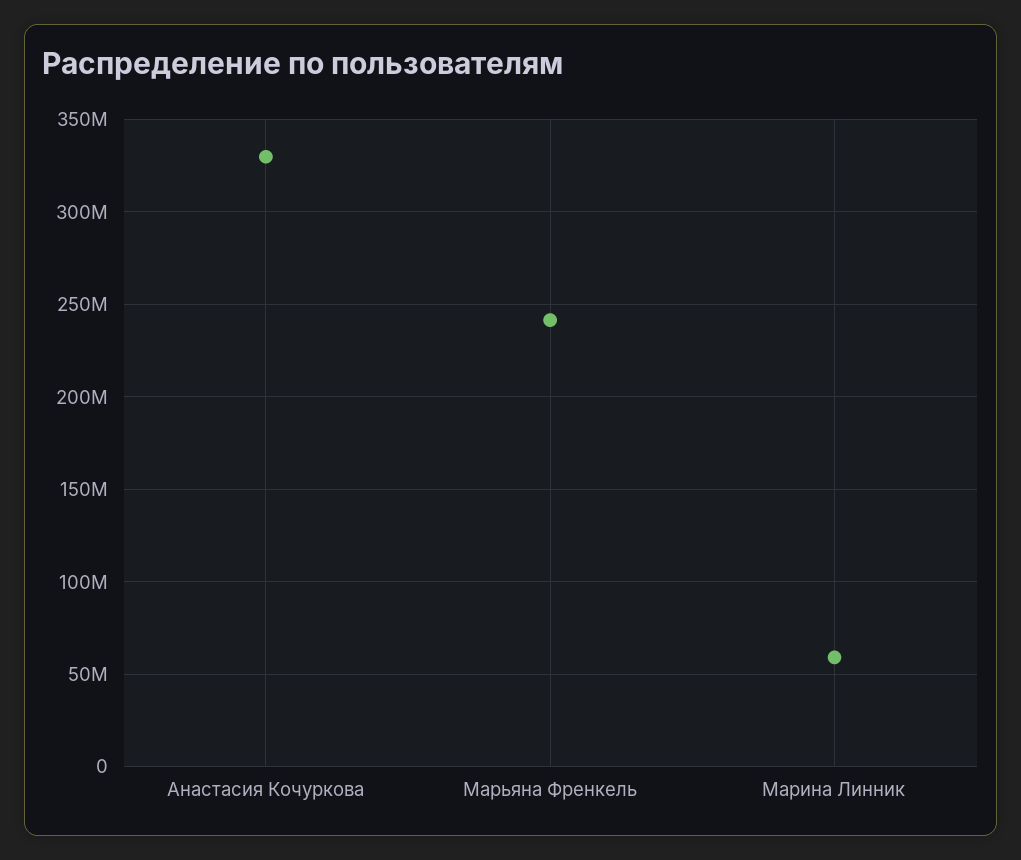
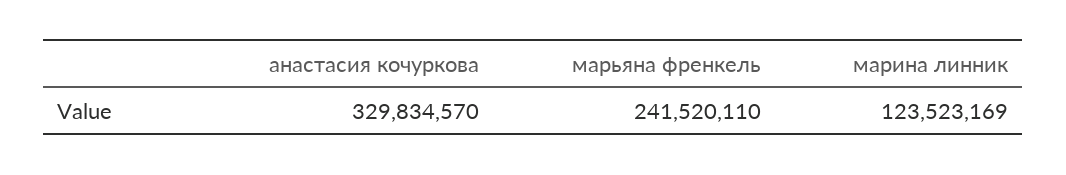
Марина Линник: 60000000 -> 123523169

